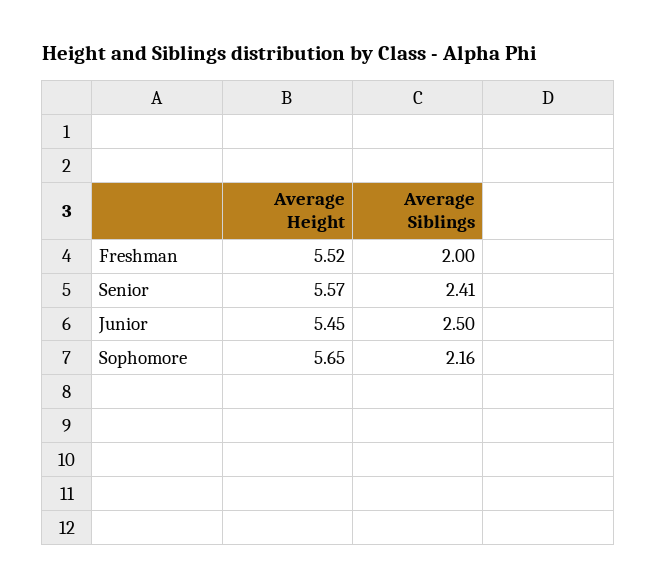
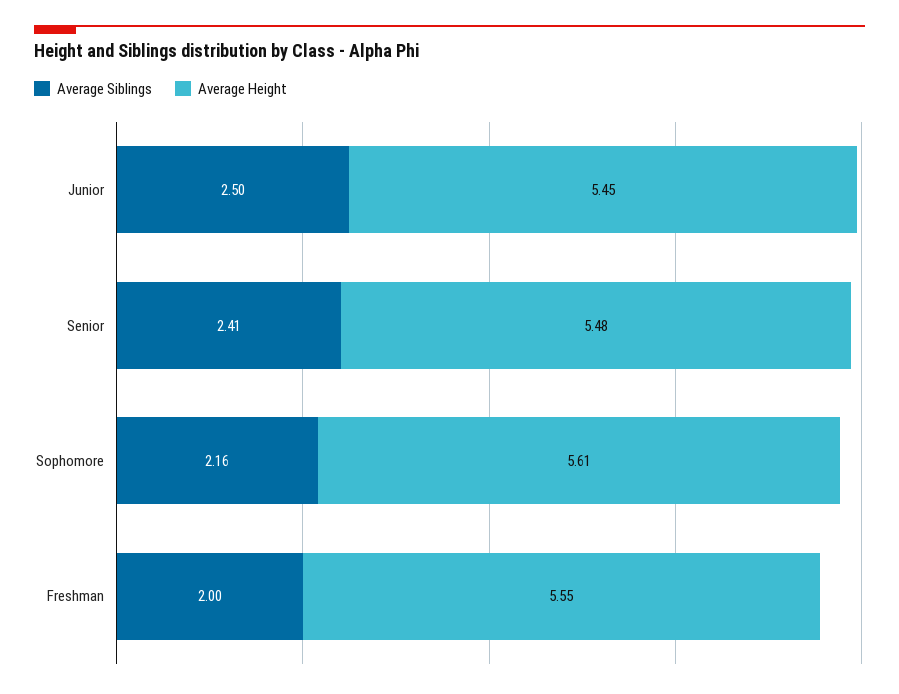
Average Height, Freshman: 5.52 -> 5.55
Average Height, Senior: 5.57 -> 5.48
Average Height, Sophomore: 5.65 -> 5.61

